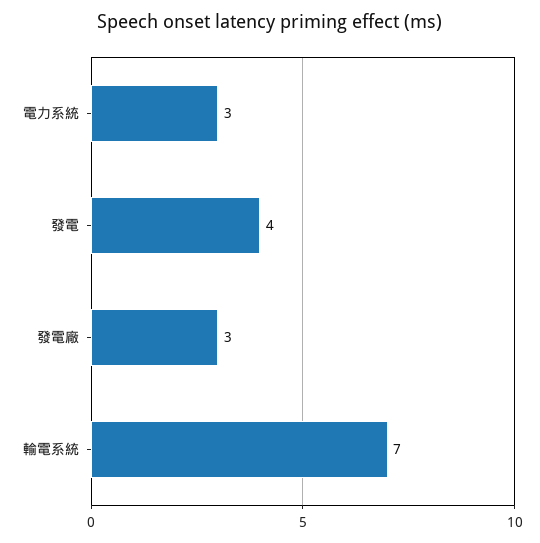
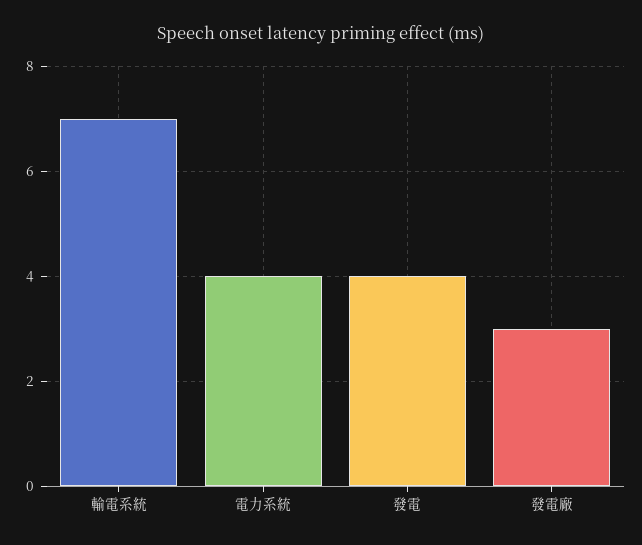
電力系統: 3 -> 4

